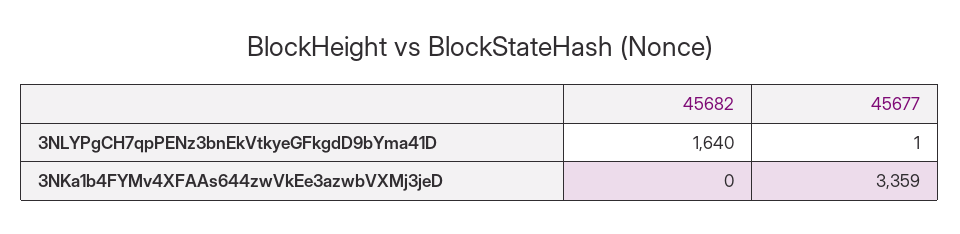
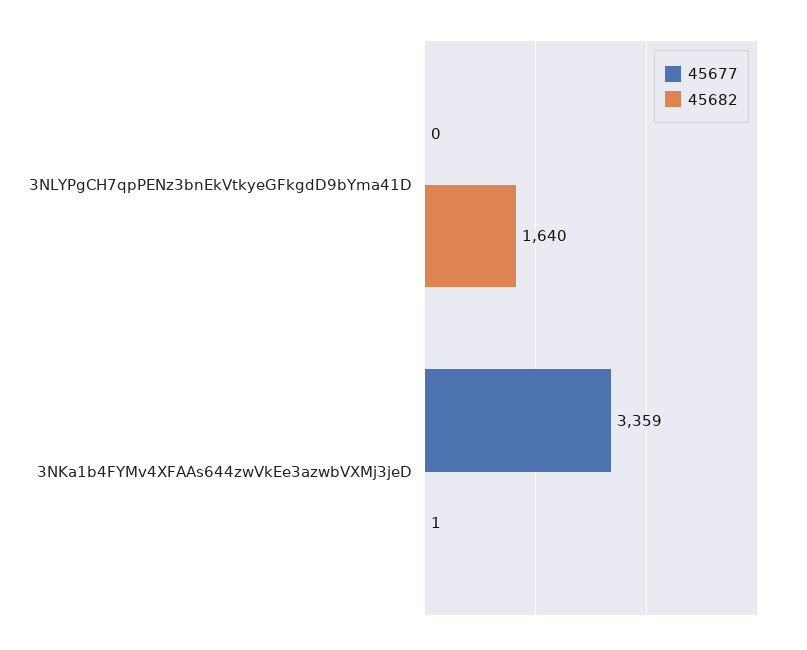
45677, 3NLYPgCH7qpPENz3bnEkVtkyeGFkgdD9bYma41D: 1 -> 0
45682, 3NKa1b4FYMv4XFAAs644zwVkEe3azwbVXMj3jeD: 0 -> 1

